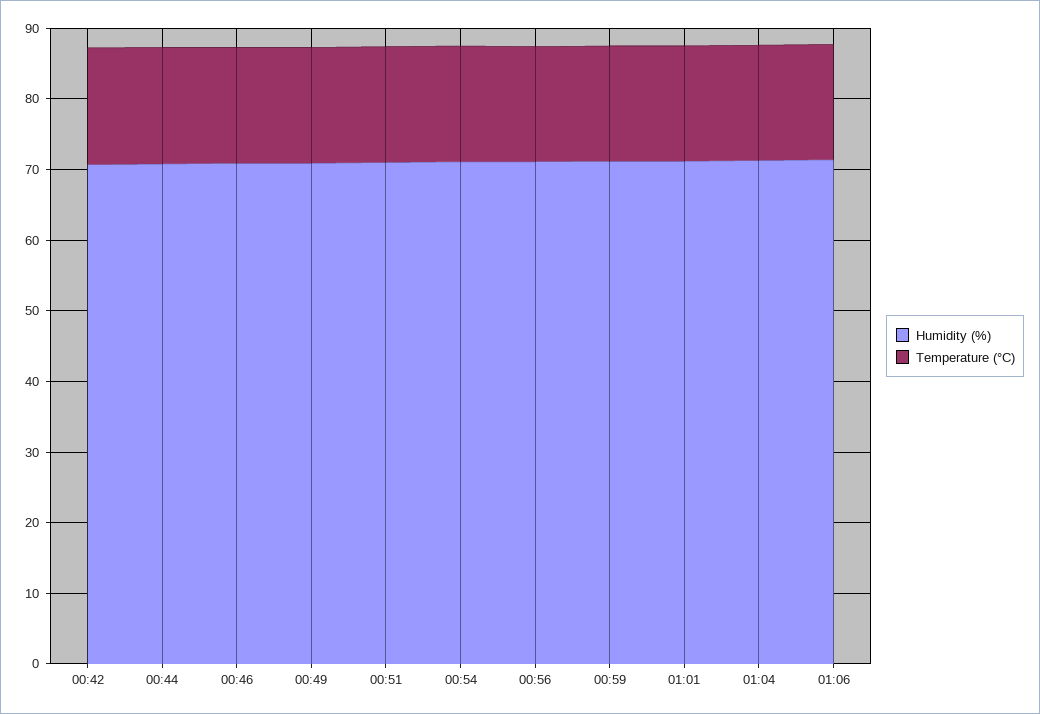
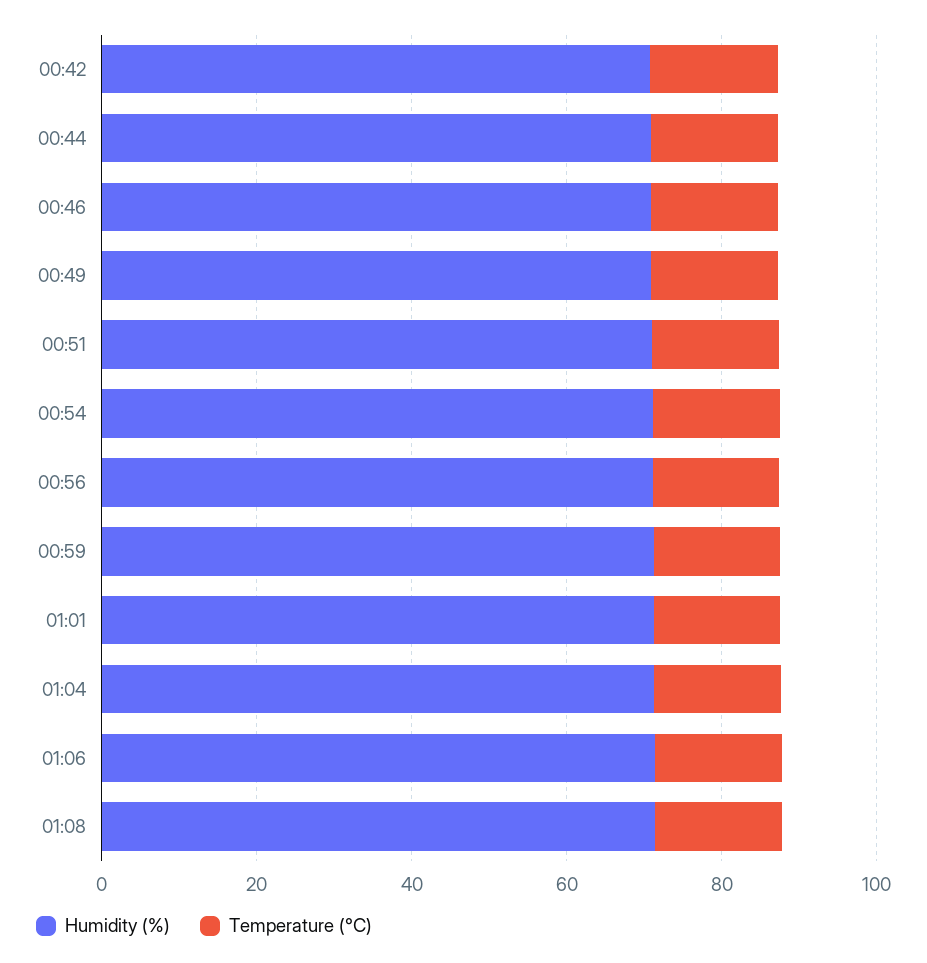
Humidity (%), 01:08: none -> 70
Temperature (°C), 01:08: none -> 15

